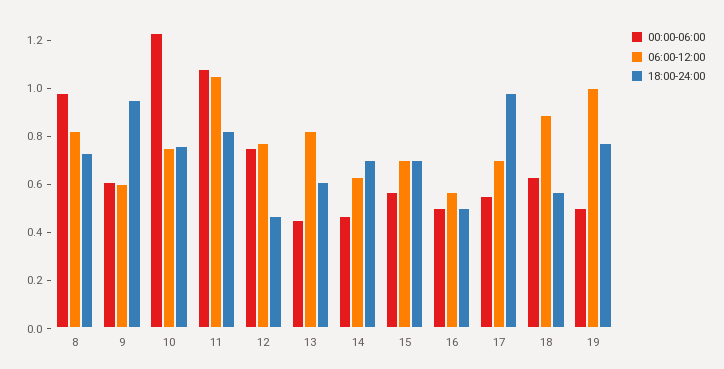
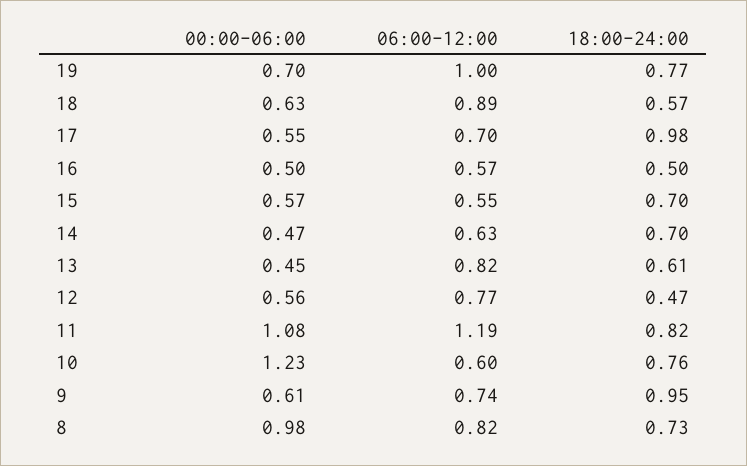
06:00-12:00, 9: 0.6 -> 0.74
06:00-12:00, 10: 0.75 -> 0.6
06:00-12:00, 11: 1.05 -> 1.19
00:00-06:00, 12: 0.75 -> 0.56
06:00-12:00, 15: 0.7 -> 0.55
00:00-06:00, 19: 0.5 -> 0.7

